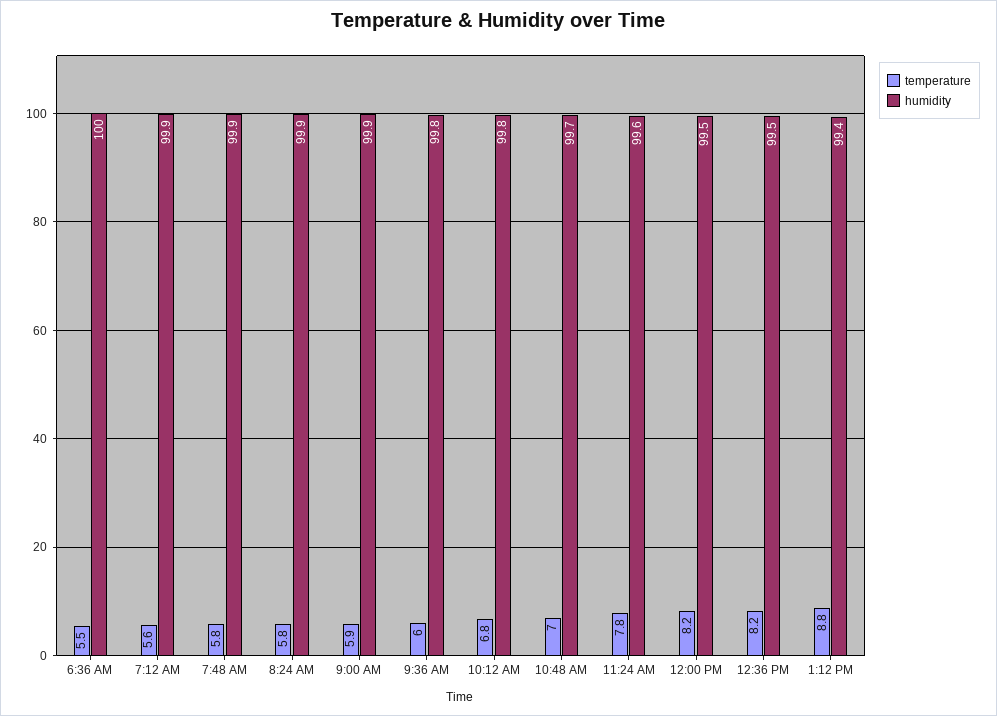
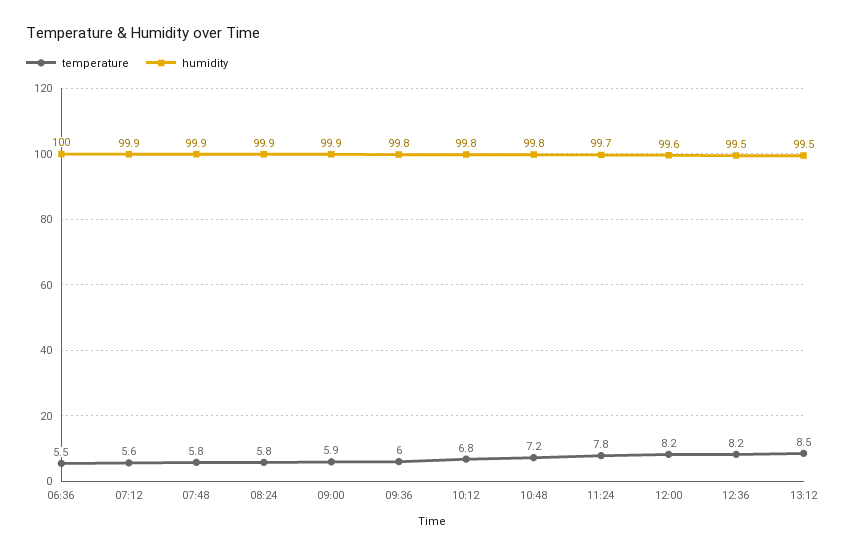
temperature, 10:48 AM: 7 -> 7.2
humidity, 10:48 AM: 99.7 -> 99.8
humidity, 11:24 AM: 99.6 -> 99.7
humidity, 12:00 PM: 99.5 -> 99.6
temperature, 1:12 PM: 8.8 -> 8.5
humidity, 1:12 PM: 99.4 -> 99.5

